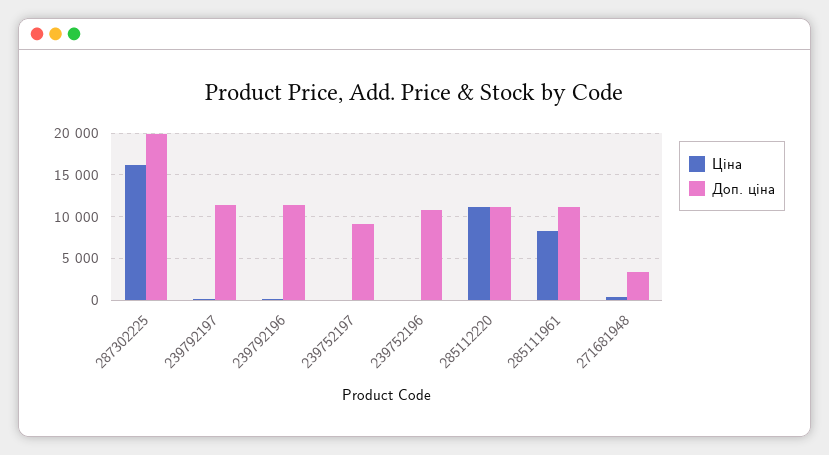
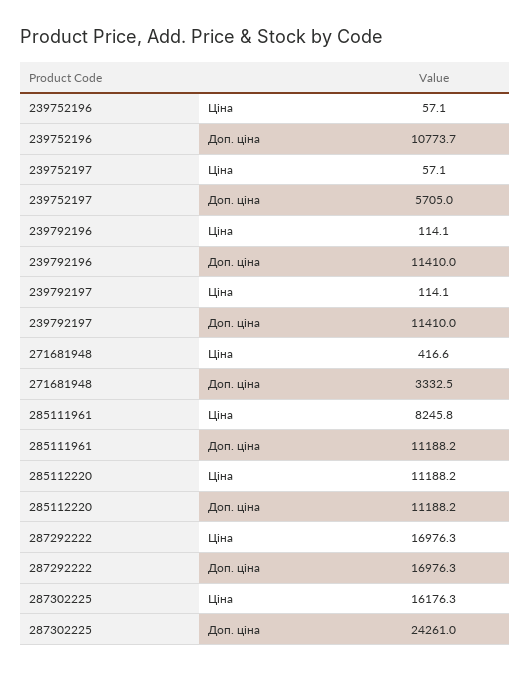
Доп. ціна, 287302225: 20000 -> 24261
Доп. ціна, 239752197: 9000 -> 5705
Ціна, 287292222: none -> 16976.3
Доп. ціна, 287292222: none -> 16976.3

